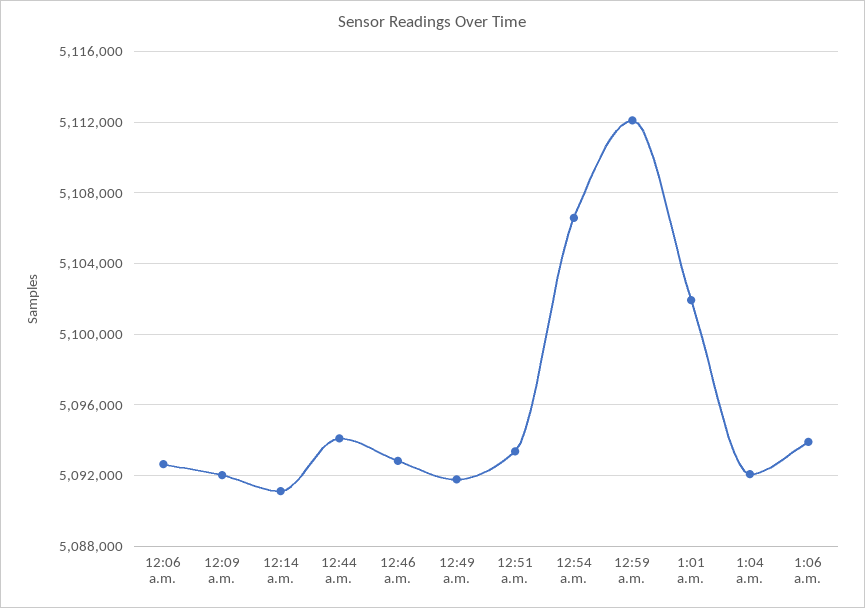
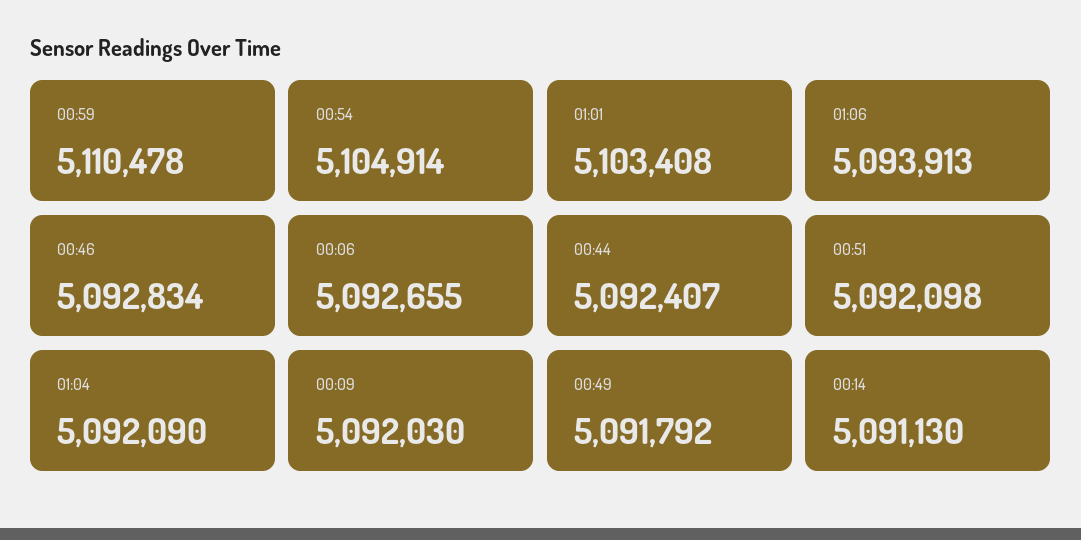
12:44 a.m.: 5094000 -> 5092407
12:51 a.m.: 5093500 -> 5092098
12:54 a.m.: 5106500 -> 5104914
12:59 a.m.: 5112000 -> 5110478
1:01 a.m.: 5102000 -> 5103408

